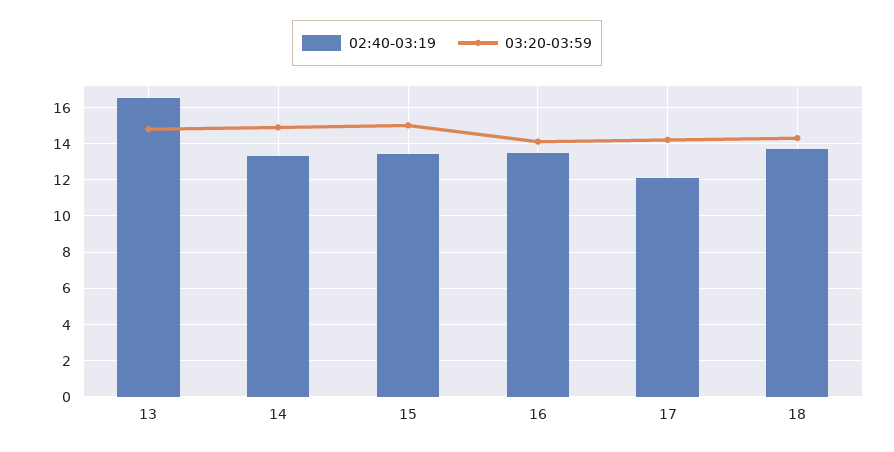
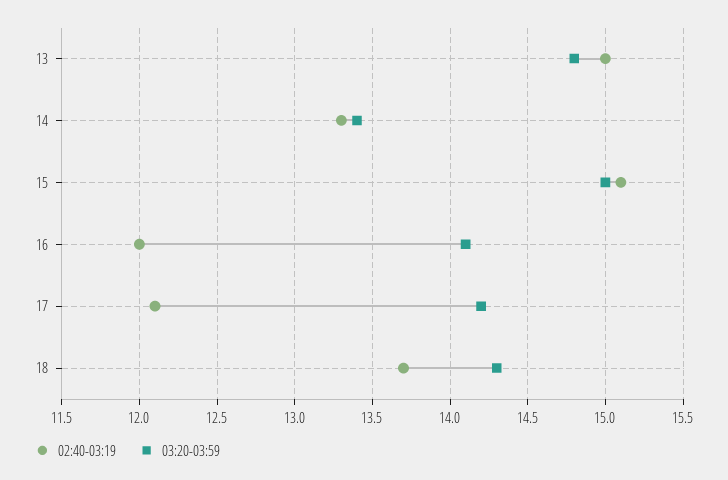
02:40-03:19, 13: 16.5 -> 15
03:20-03:59, 14: 15 -> 13.4
02:40-03:19, 15: 13.5 -> 15.1
02:40-03:19, 16: 13.5 -> 12

